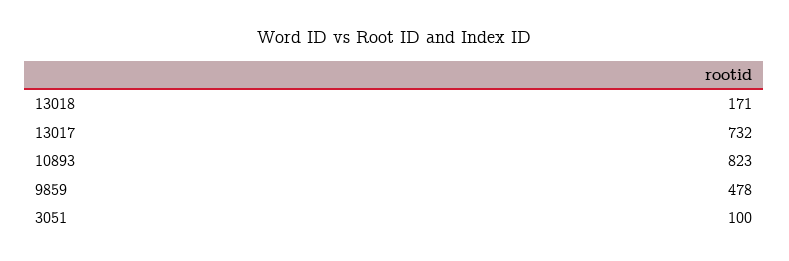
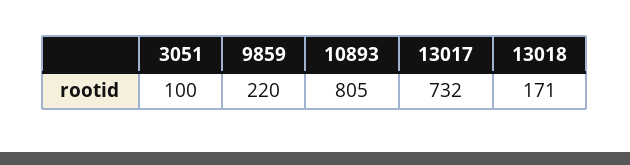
10893: 823 -> 805
9859: 478 -> 220

